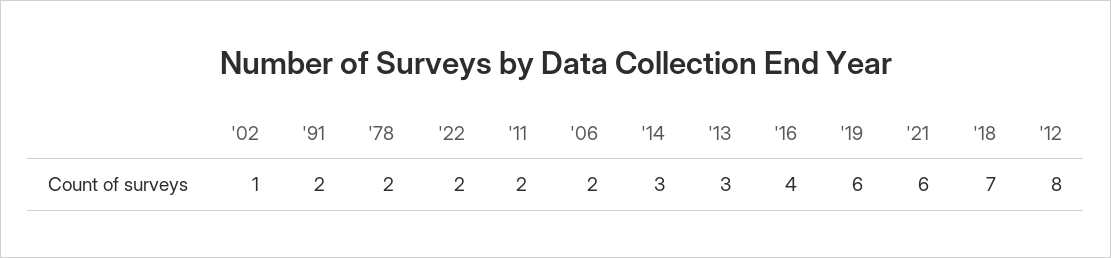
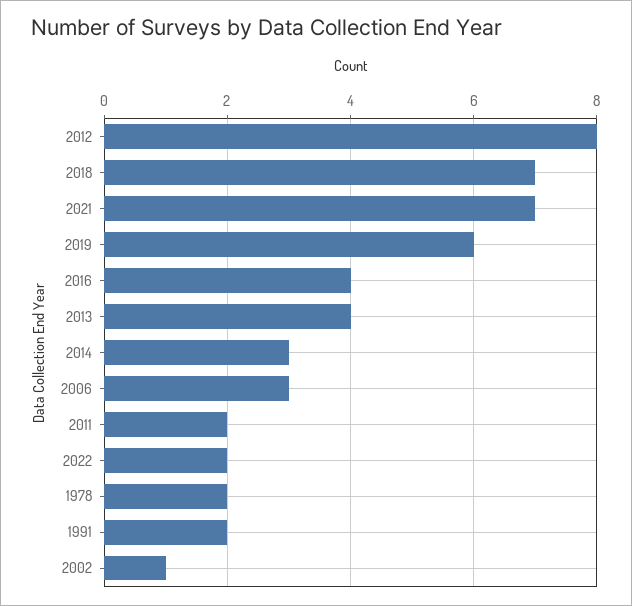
'06: 2 -> 3
'13: 3 -> 4
'21: 6 -> 7

